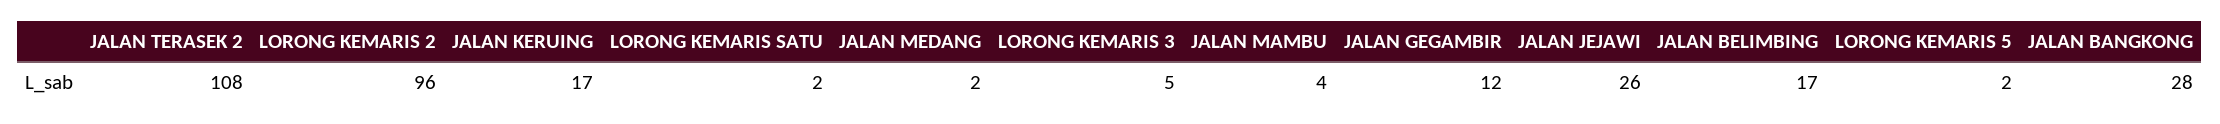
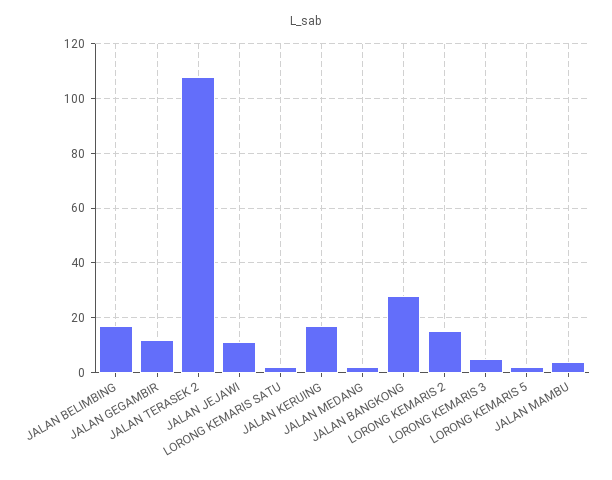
LORONG KEMARIS 2: 96 -> 15
JALAN JEJAWI: 26 -> 10

